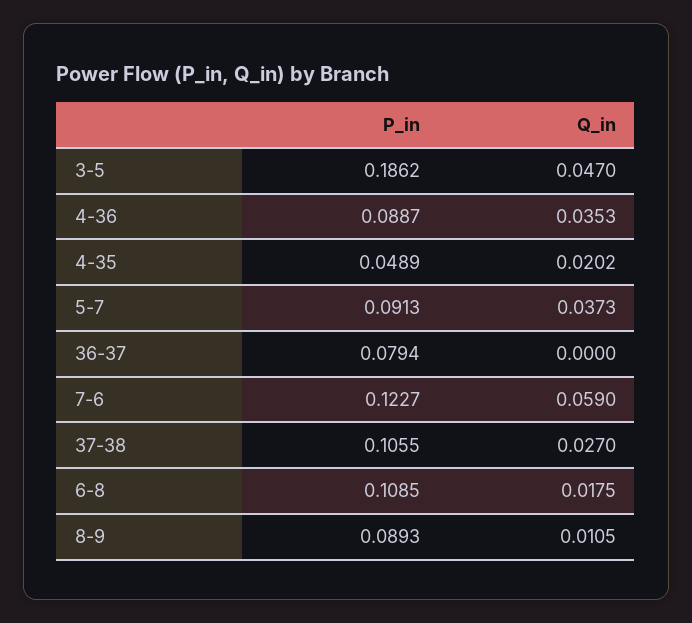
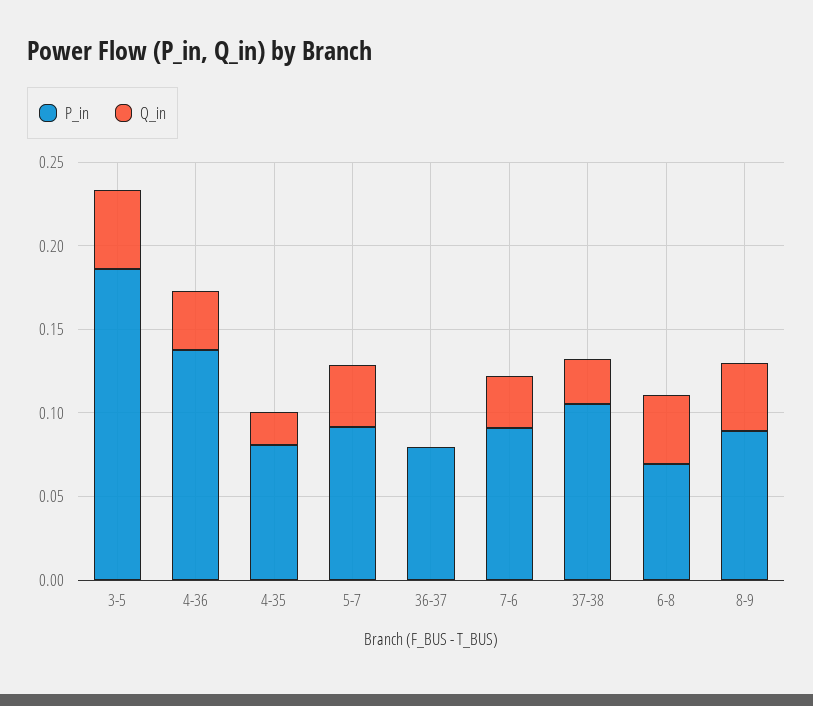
P_in, 4-36: 0.0887 -> 0.14
P_in, 4-35: 0.0489 -> 0.08
P_in, 7-6: 0.1227 -> 0.09
Q_in, 7-6: 0.059 -> 0.03
P_in, 6-8: 0.1085 -> 0.07
Q_in, 6-8: 0.0175 -> 0.04
Q_in, 8-9: 0.0105 -> 0.04

